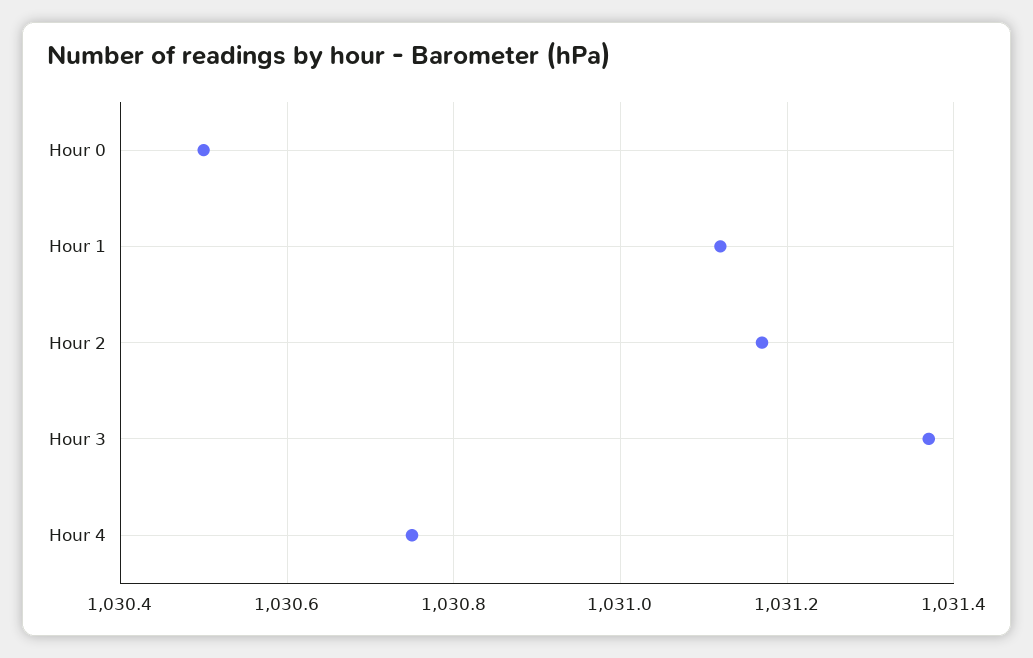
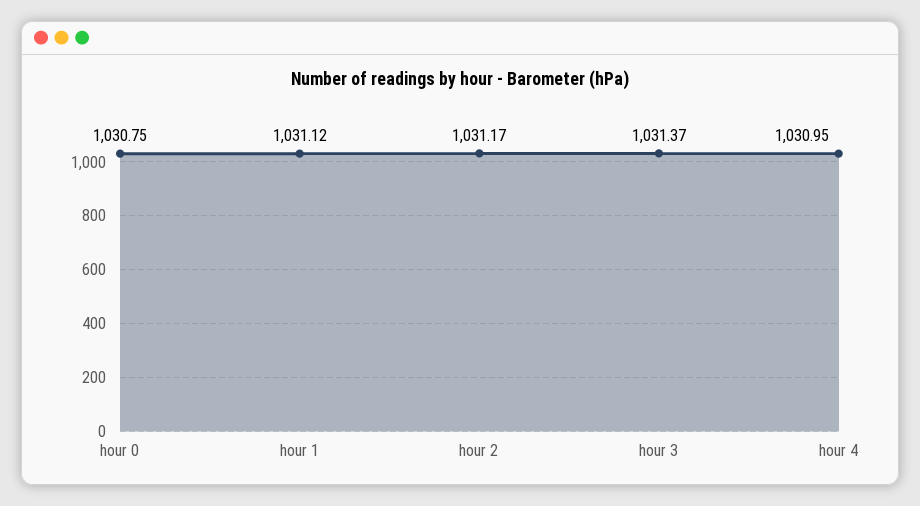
Hour 0: 1030.5 -> 1030.75
Hour 4: 1030.75 -> 1030.95

